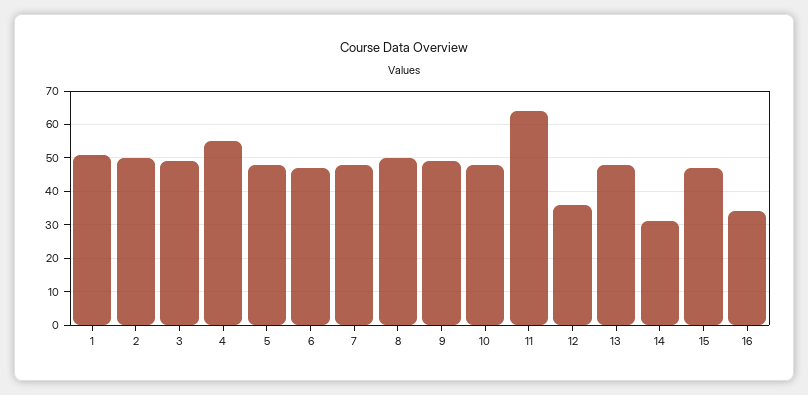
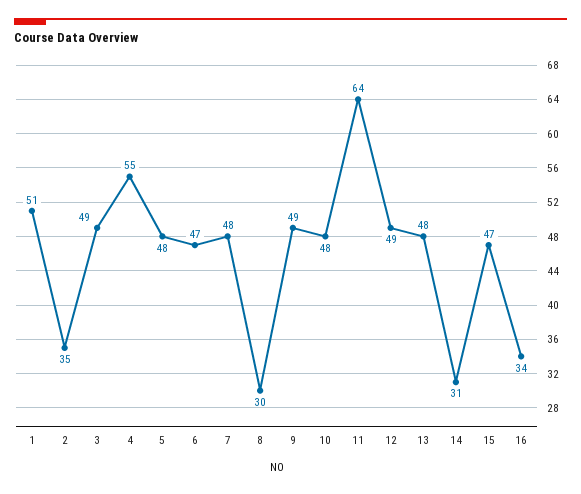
2: 50 -> 35
8: 50 -> 30
12: 35 -> 49

